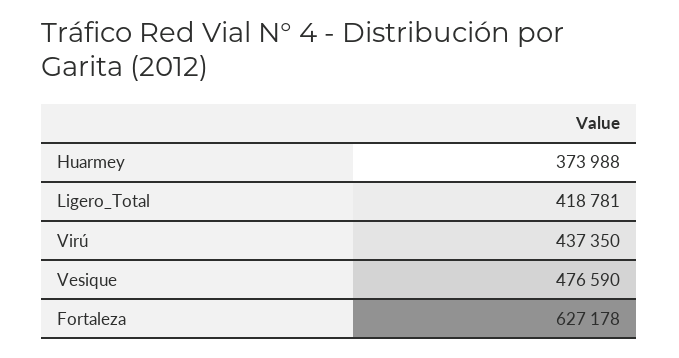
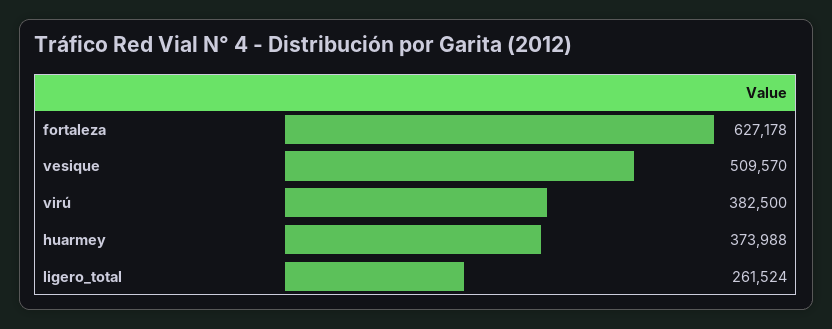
Ligero_Total: 418781 -> 261524
Virú: 437350 -> 382500
Vesique: 476590 -> 509570

